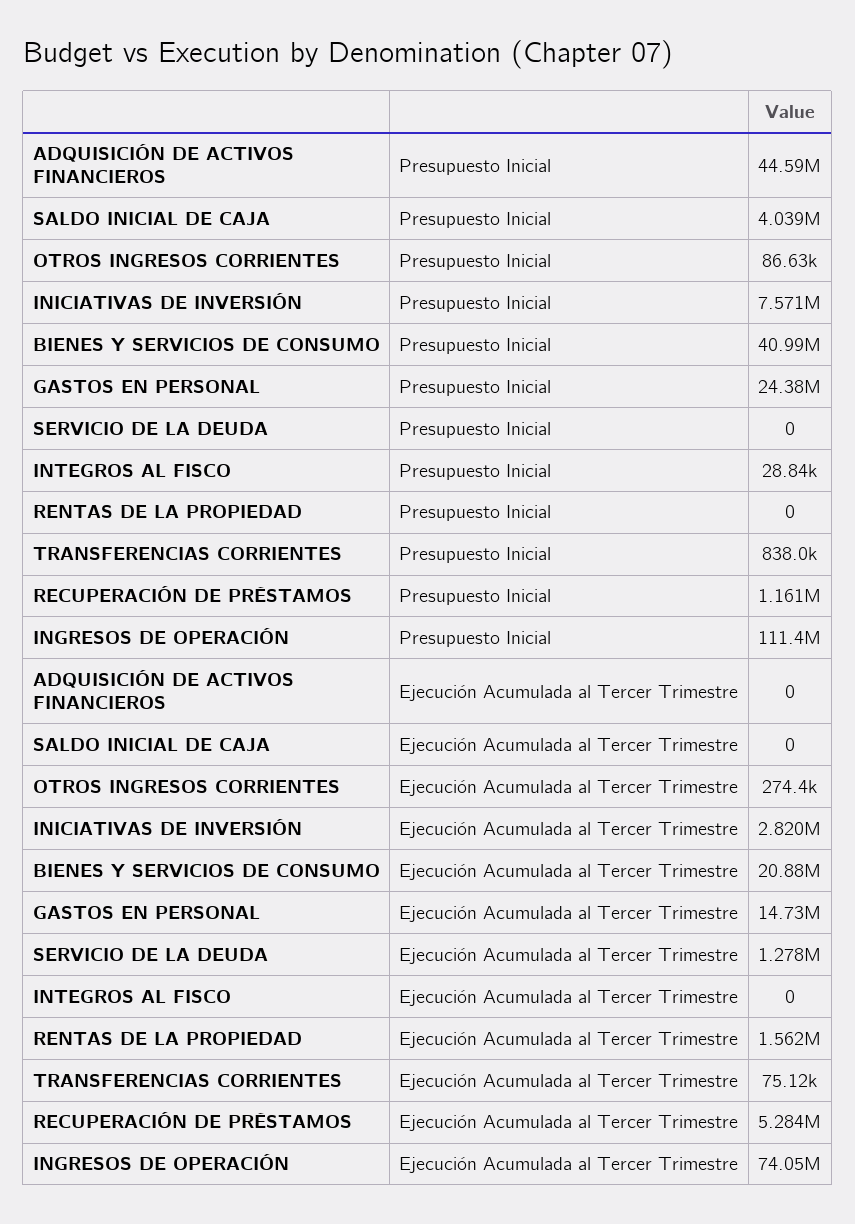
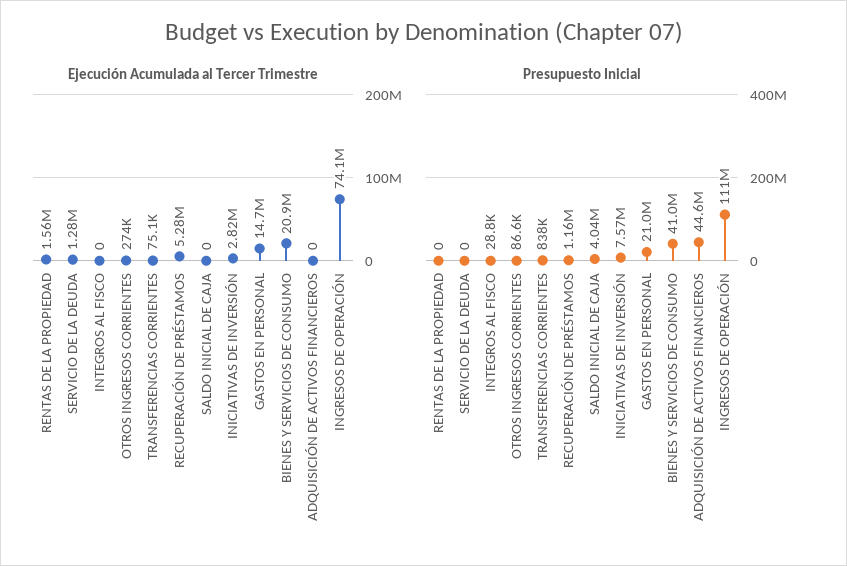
Presupuesto Inicial, GASTOS EN PERSONAL: 24380000 -> 21000000

